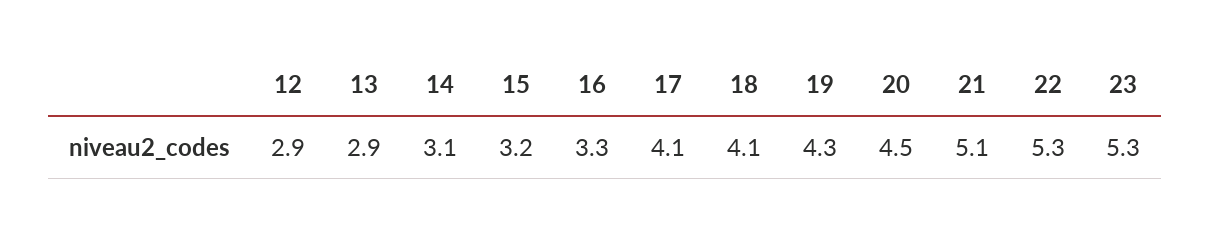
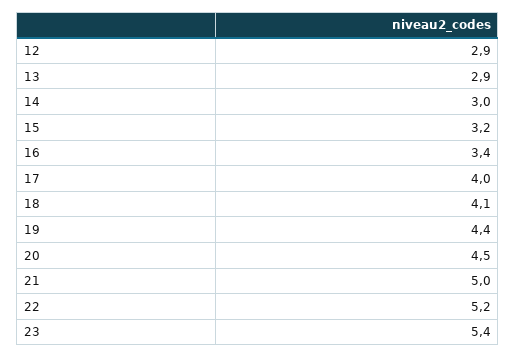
14: 3.1 -> 3
16: 3.3 -> 3.4
17: 4.1 -> 4
19: 4.3 -> 4.4
21: 5.1 -> 5
22: 5.3 -> 5.2
23: 5.3 -> 5.4

